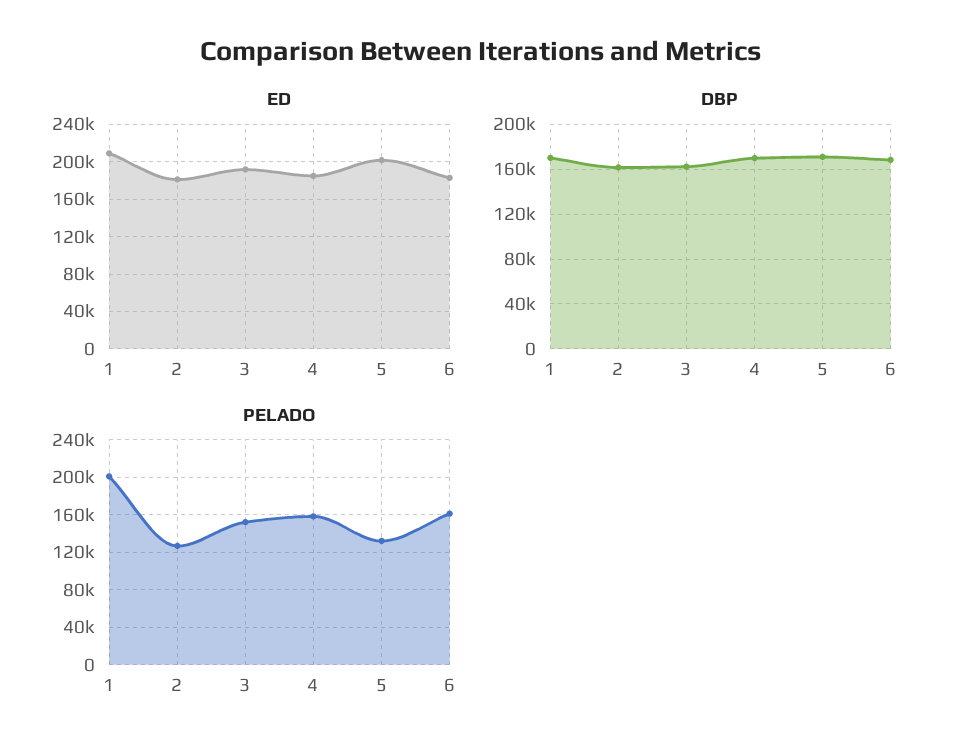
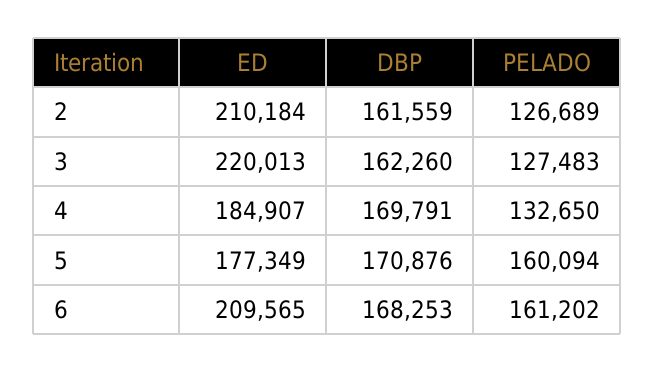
ED, 1: 210000 -> none
ED, 2: 180000 -> 210184
ED, 3: 190000 -> 220013
ED, 5: 200000 -> 177349
ED, 6: 180000 -> 209565
DBP, 1: 170000 -> none
PELADO, 1: 200000 -> none
PELADO, 3: 150000 -> 127483
PELADO, 4: 160000 -> 132650
PELADO, 5: 130000 -> 160094

